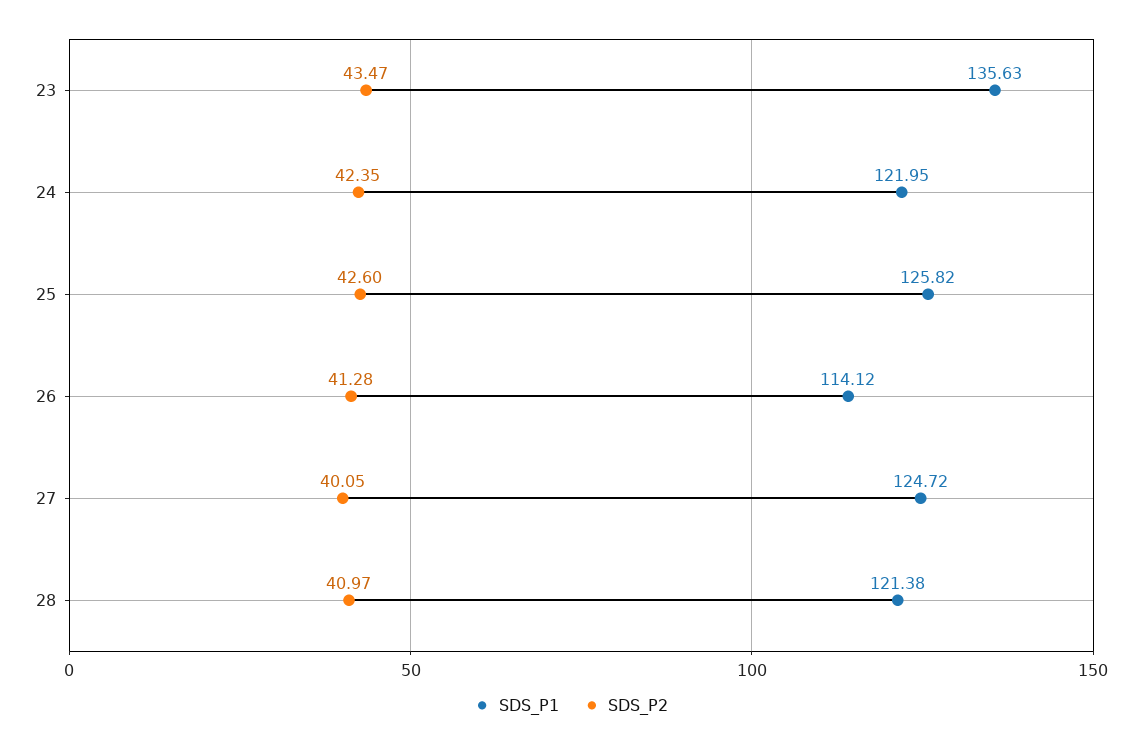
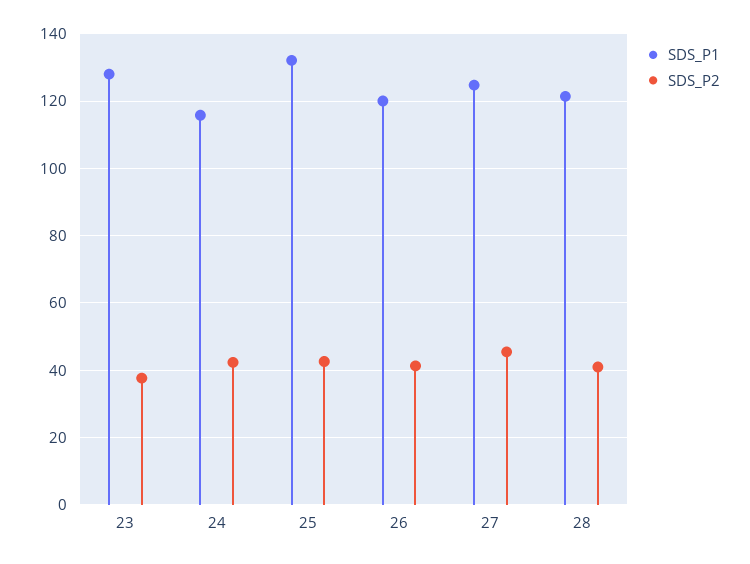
SDS_P1, 23: 135.63 -> 128
SDS_P2, 23: 43.47 -> 38
SDS_P1, 24: 121.95 -> 116
SDS_P1, 25: 125.82 -> 132
SDS_P1, 26: 114.12 -> 120
SDS_P2, 27: 40.05 -> 46

